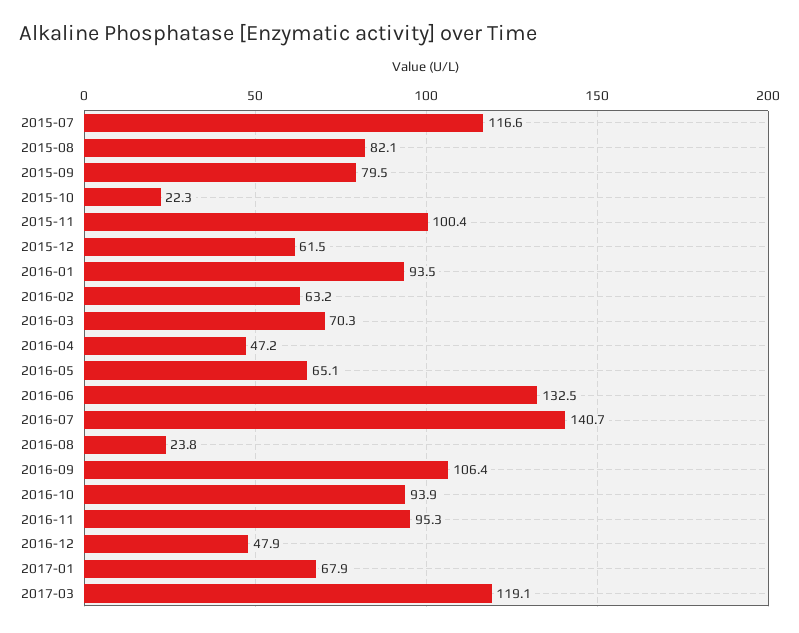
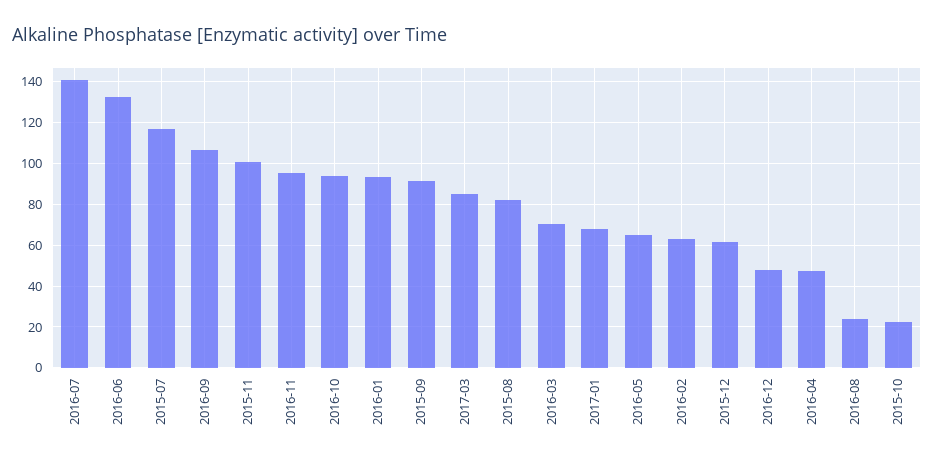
2015-09: 79.5 -> 90
2017-03: 119.1 -> 85

